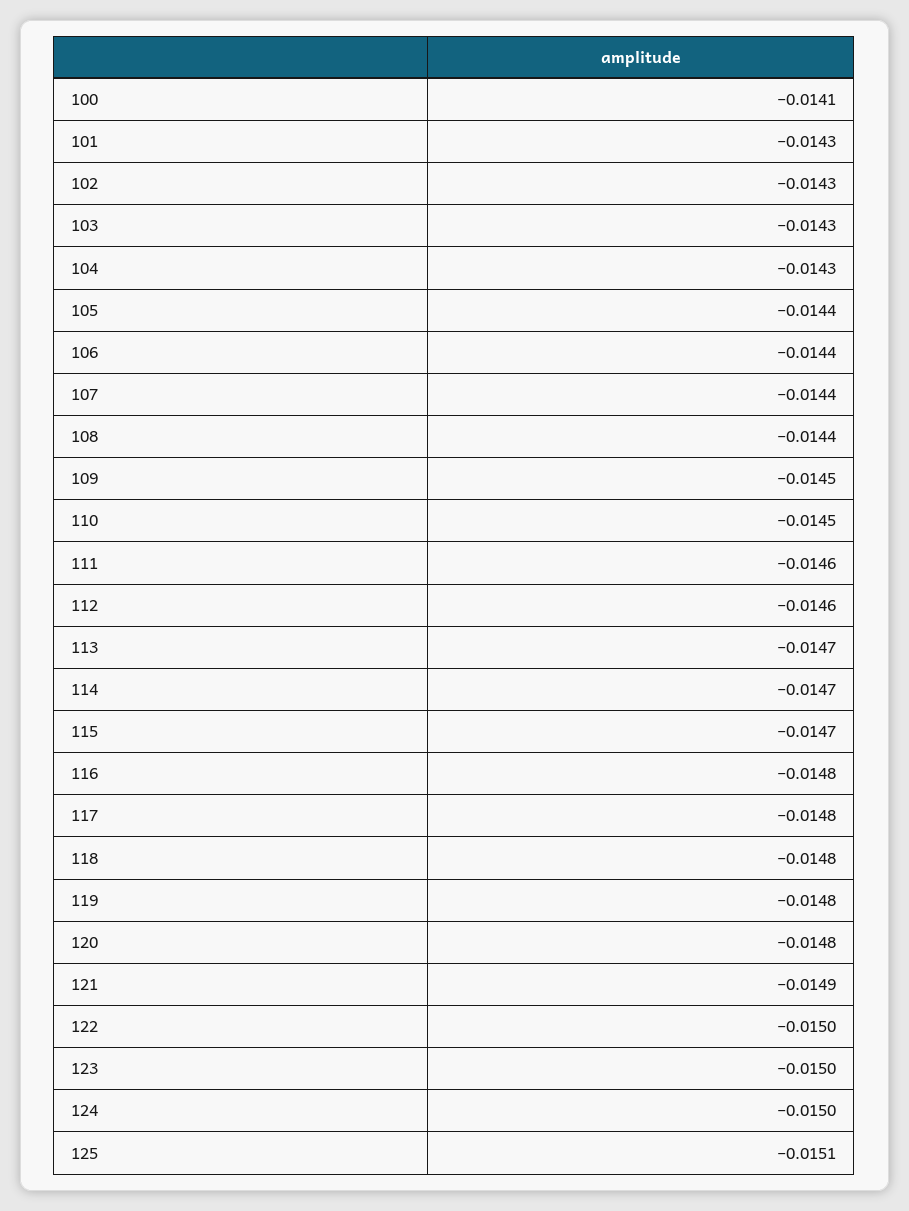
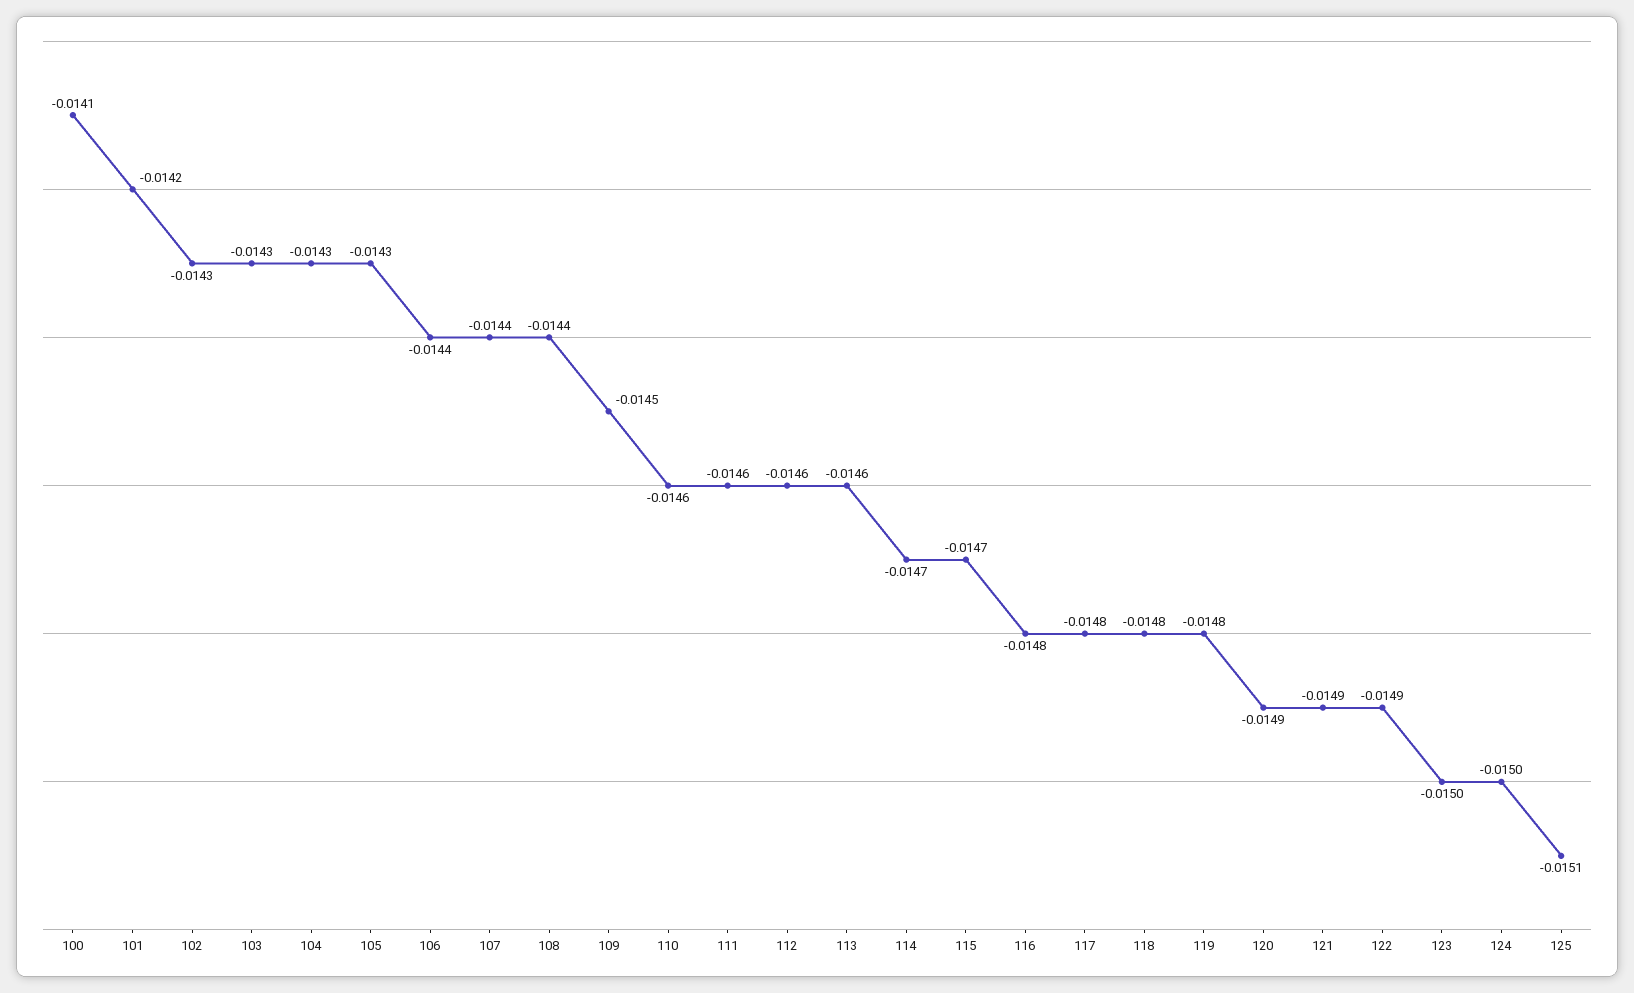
101: -0.0143 -> -0.0142
105: -0.0144 -> -0.0143
110: -0.0145 -> -0.0146
113: -0.0147 -> -0.0146
120: -0.0148 -> -0.0149
122: -0.015 -> -0.0149

